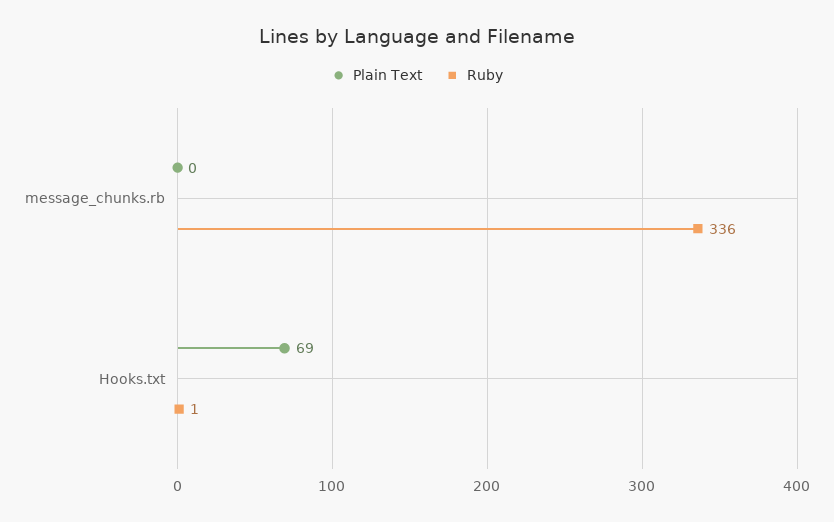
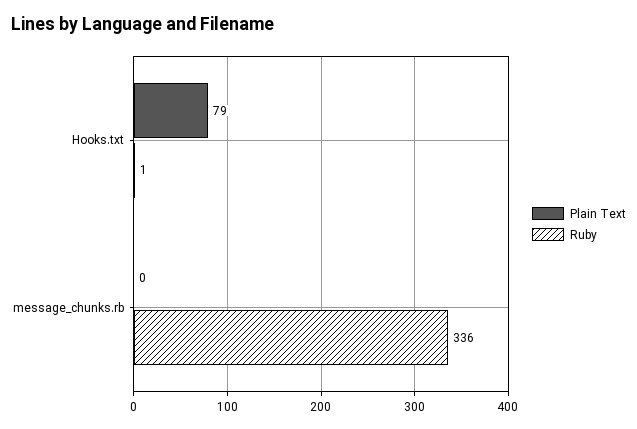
Plain Text, Hooks.txt: 69 -> 79

